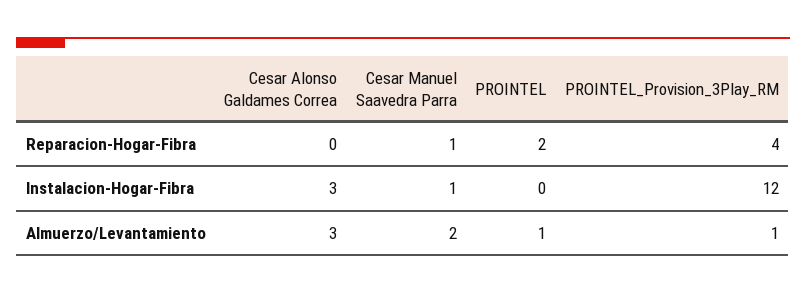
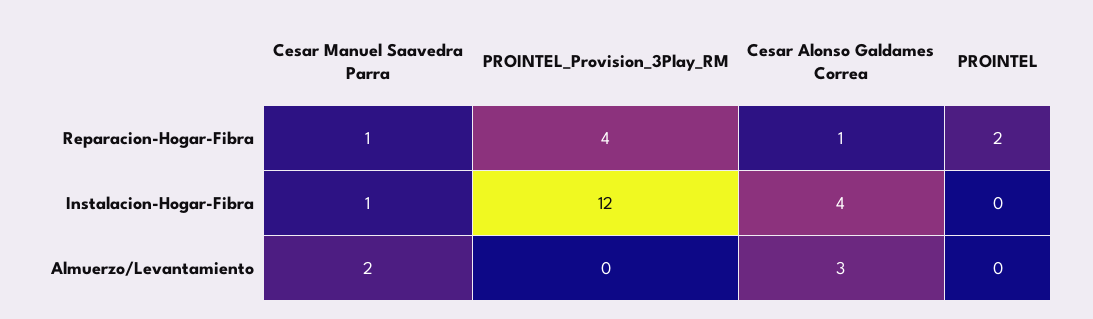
Cesar Alonso Galdames Correa, Reparacion-Hogar-Fibra: 0 -> 1
Cesar Alonso Galdames Correa, Instalacion-Hogar-Fibra: 3 -> 4
PROINTEL, Almuerzo/Levantamiento: 1 -> 0
PROINTEL_Provision_3Play_RM, Almuerzo/Levantamiento: 1 -> 0

